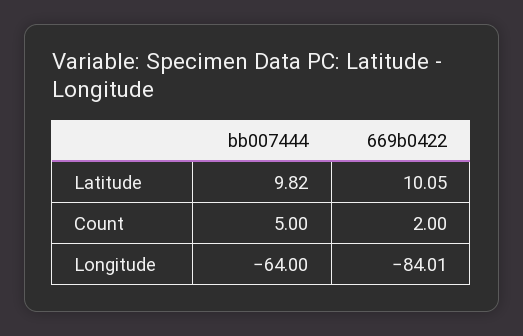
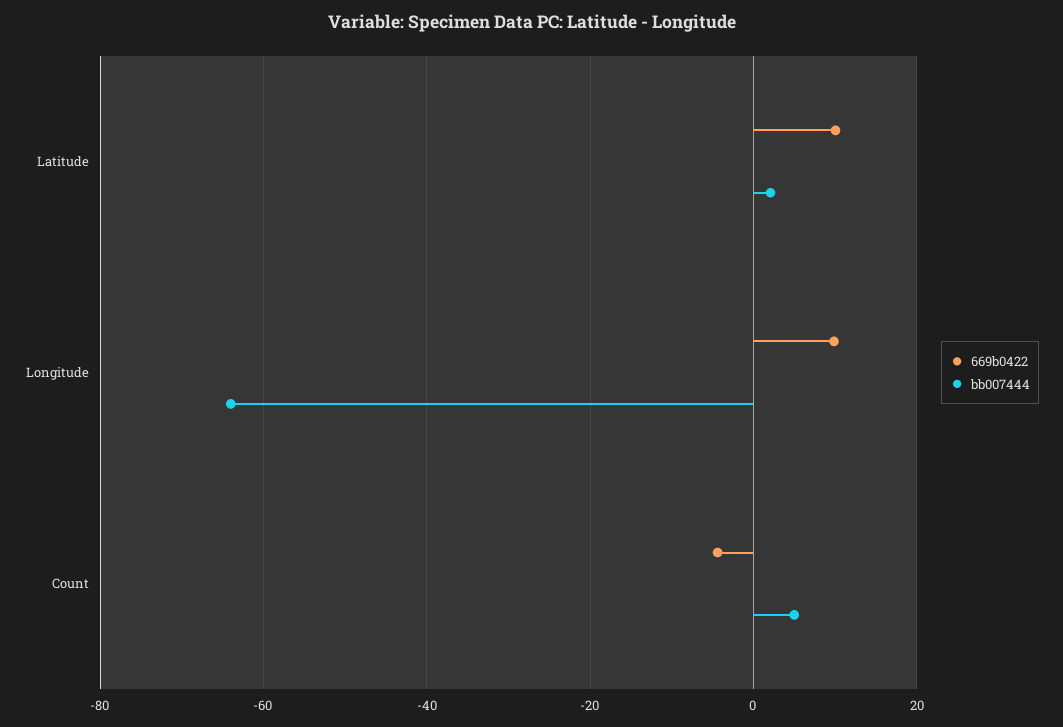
bb007444, Latitude: 9.82 -> 2
669b0422, Count: 2 -> -4
669b0422, Longitude: -84.01 -> 10

